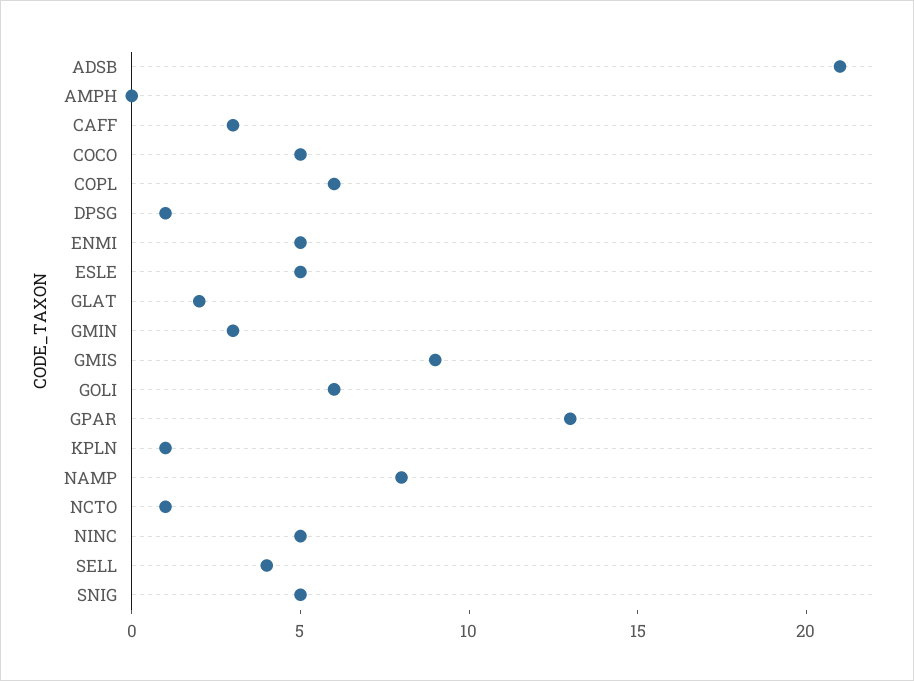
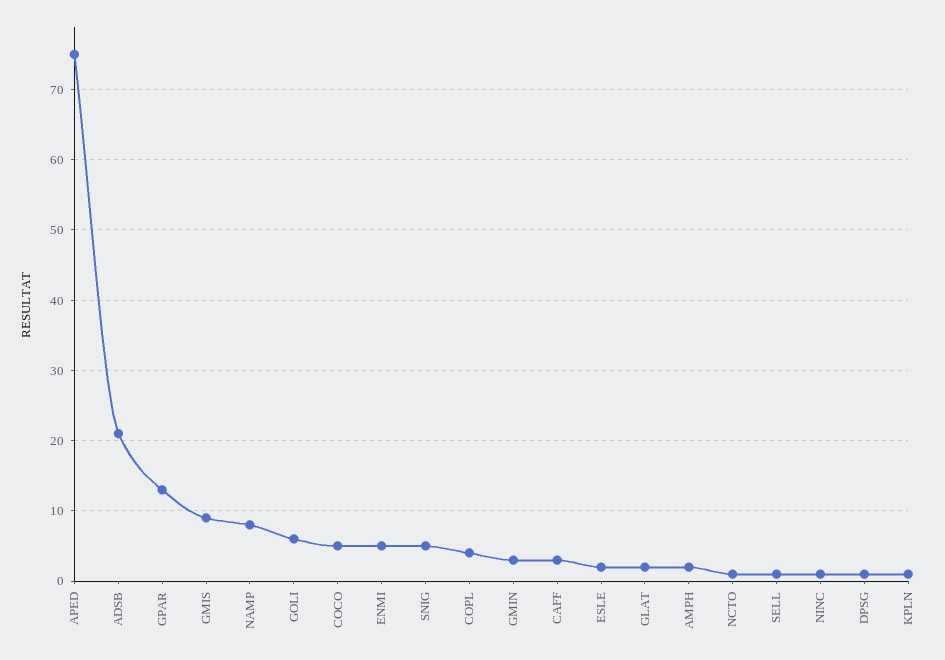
AMPH: 0 -> 2
COPL: 6 -> 4
ESLE: 5 -> 2
NINC: 5 -> 1
SELL: 4 -> 1
APED: none -> 75

